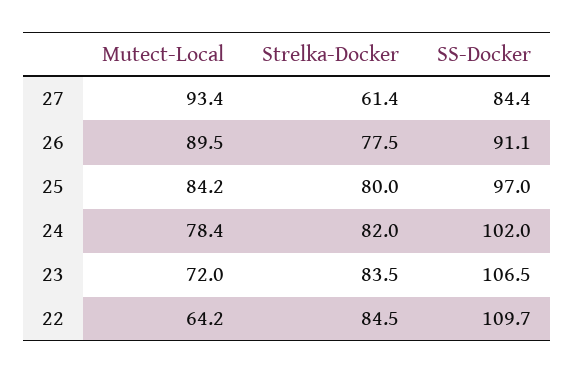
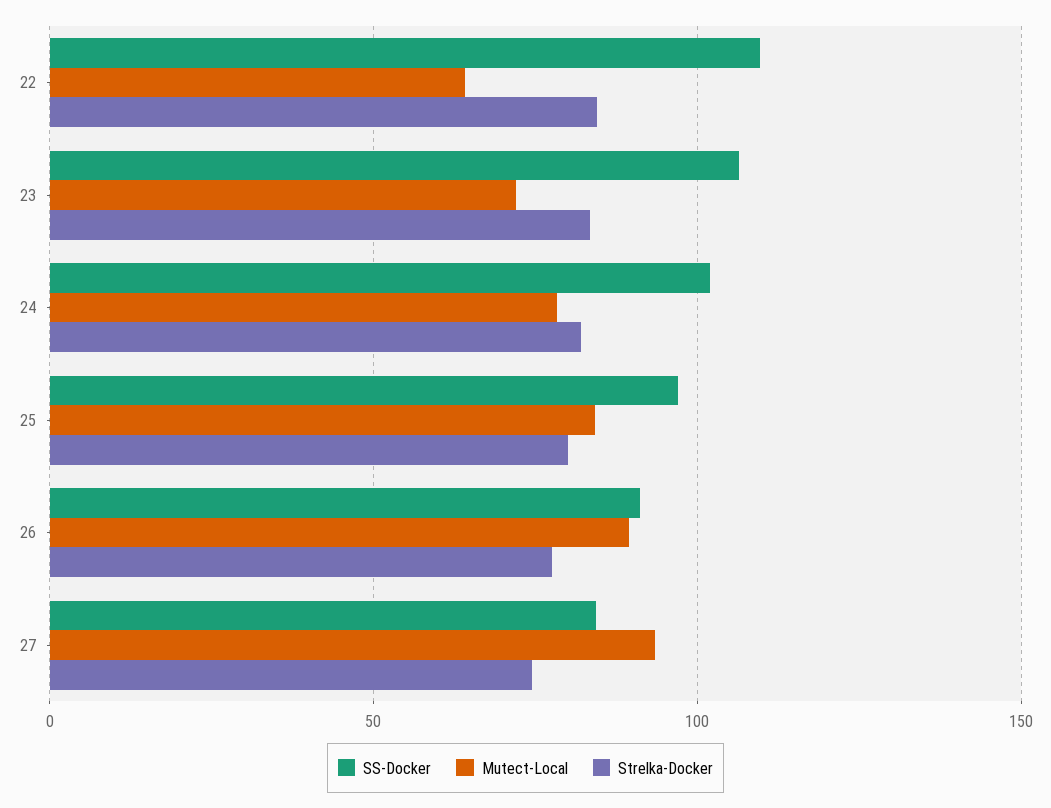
Strelka-Docker, 27: 61.4 -> 75

